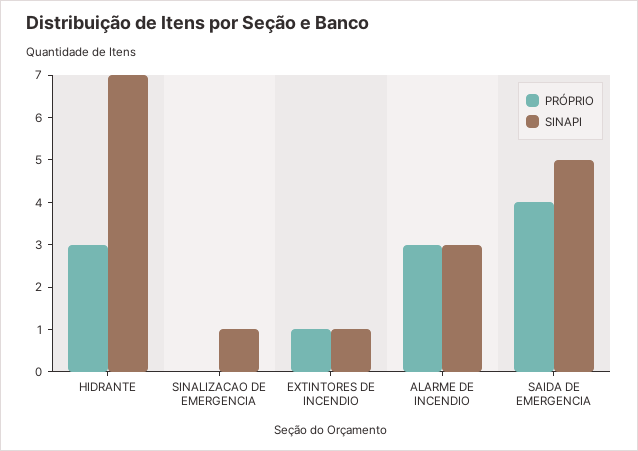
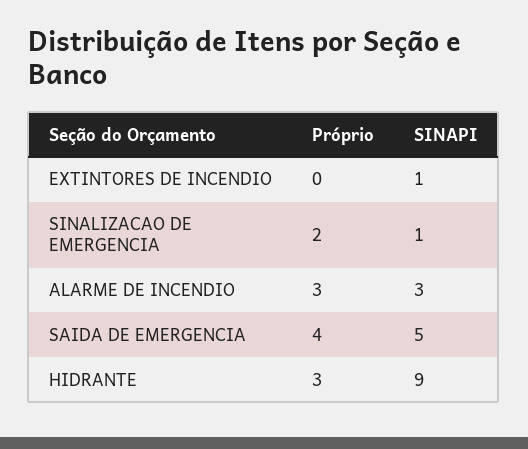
SINAPI, HIDRANTE: 7 -> 9
PRÓPRIO, SINALIZACAO DE EMERGENCIA: 0 -> 2
PRÓPRIO, EXTINTORES DE INCENDIO: 1 -> 0

